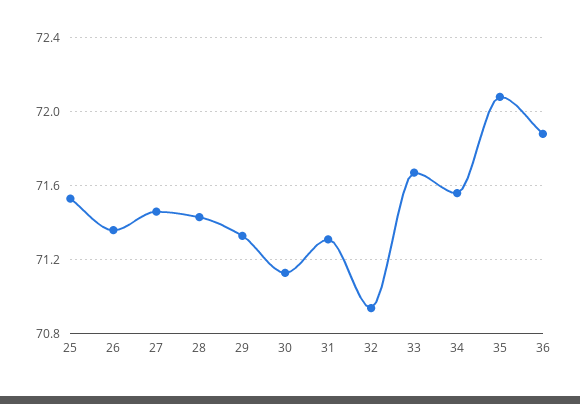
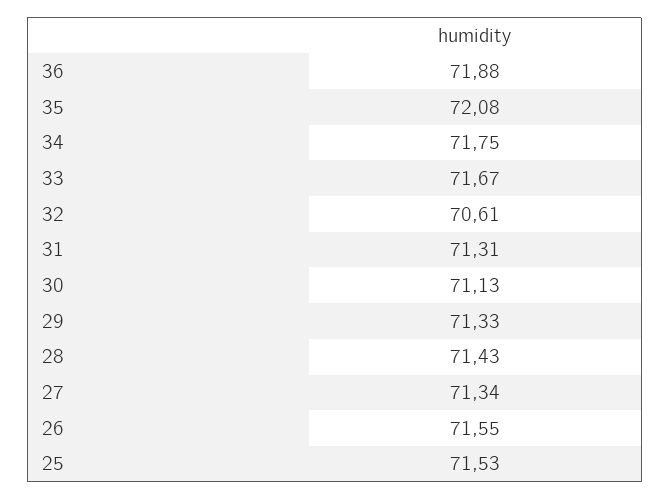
26: 71.35 -> 71.55
27: 71.45 -> 71.34
32: 70.95 -> 70.61
34: 71.55 -> 71.75

